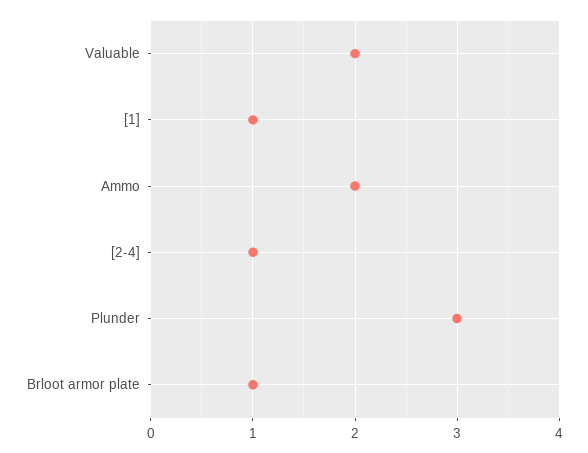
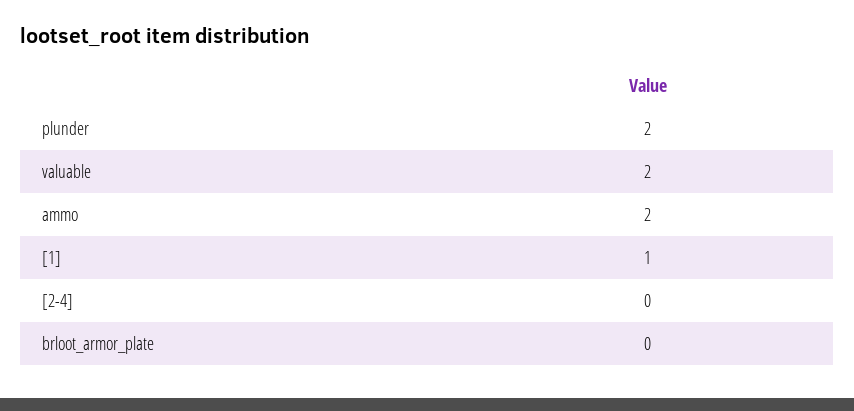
[2-4]: 1 -> 0
Plunder: 3 -> 2
Brloot armor plate: 1 -> 0

